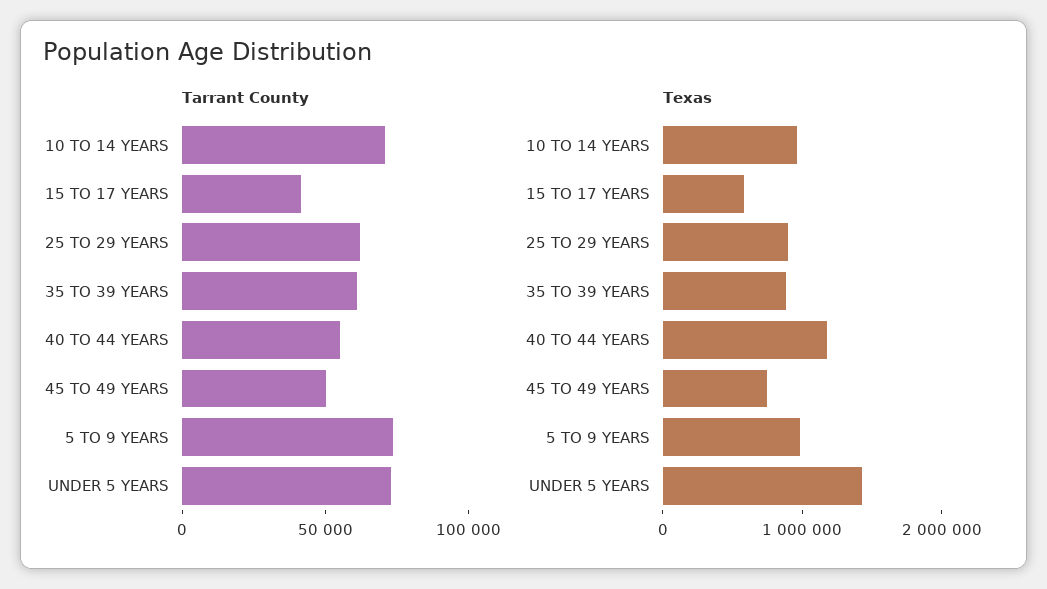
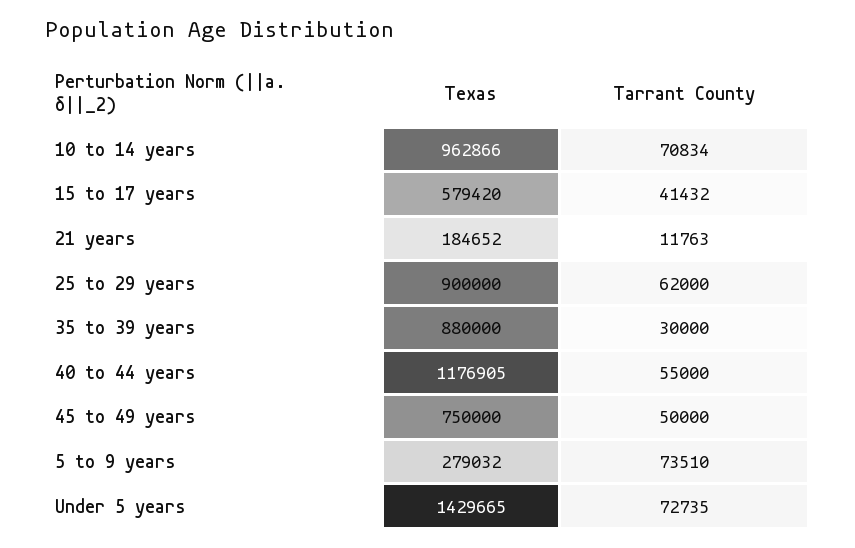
Tarrant County, 35 TO 39 YEARS: 60000 -> 30000
Texas, 5 TO 9 YEARS: 1000000 -> 279032
Texas, 21 years: none -> 184652
Tarrant County, 21 years: none -> 11763

